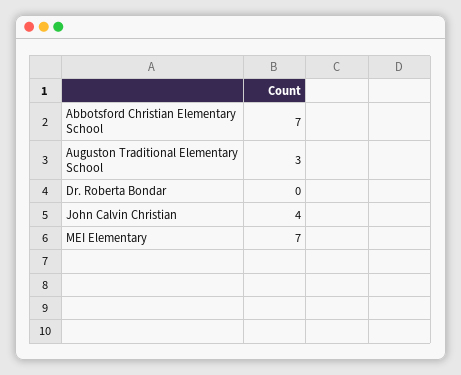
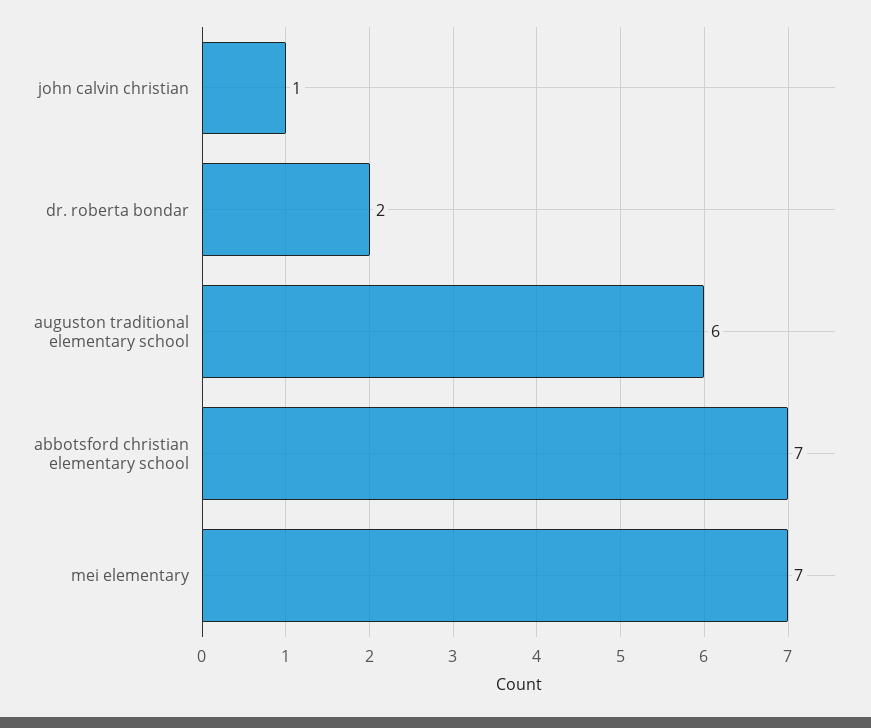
Auguston Traditional Elementary School: 3 -> 6
Dr. Roberta Bondar: 0 -> 2
John Calvin Christian: 4 -> 1

